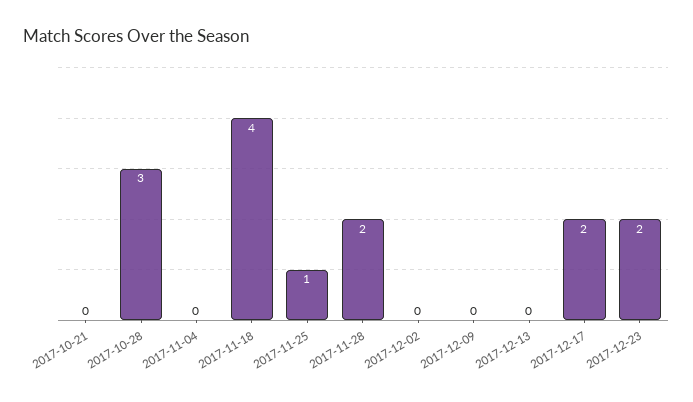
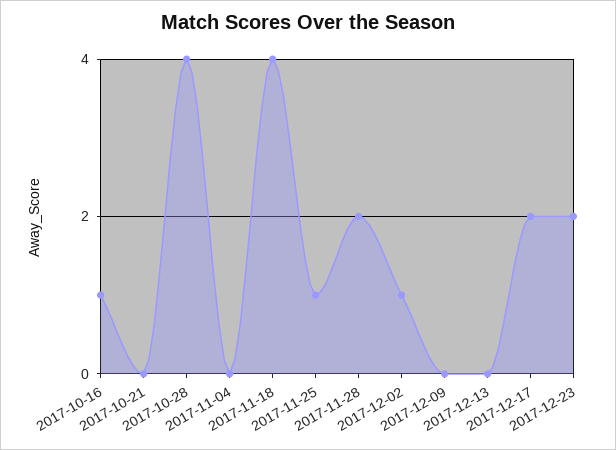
2017-10-28: 3 -> 4
2017-12-02: 0 -> 1
2017-10-16: none -> 1

